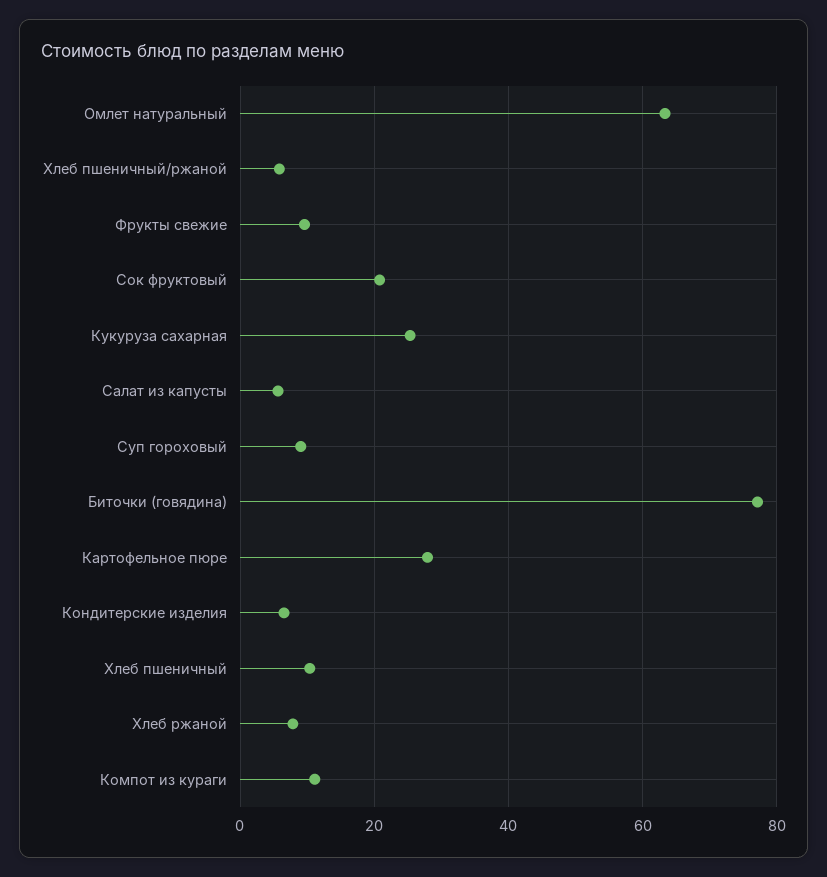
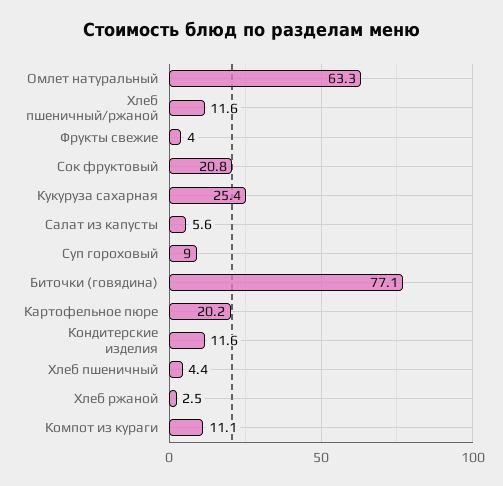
Хлеб пшеничный/ржаной: 6 -> 11.6
Фрукты свежие: 10 -> 4
Картофельное пюре: 28 -> 20.2
Кондитерские изделия: 6 -> 11.6
Хлеб пшеничный: 10 -> 4.4
Хлеб ржаной: 8 -> 2.5

